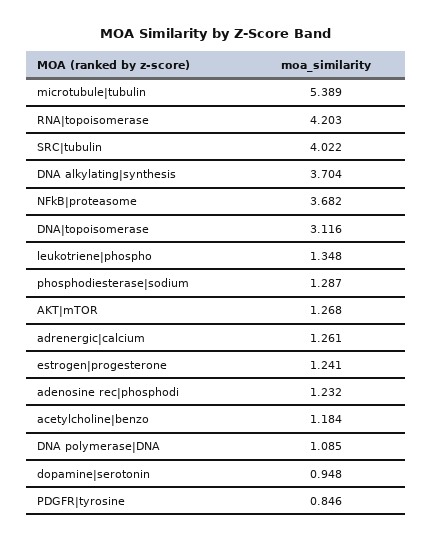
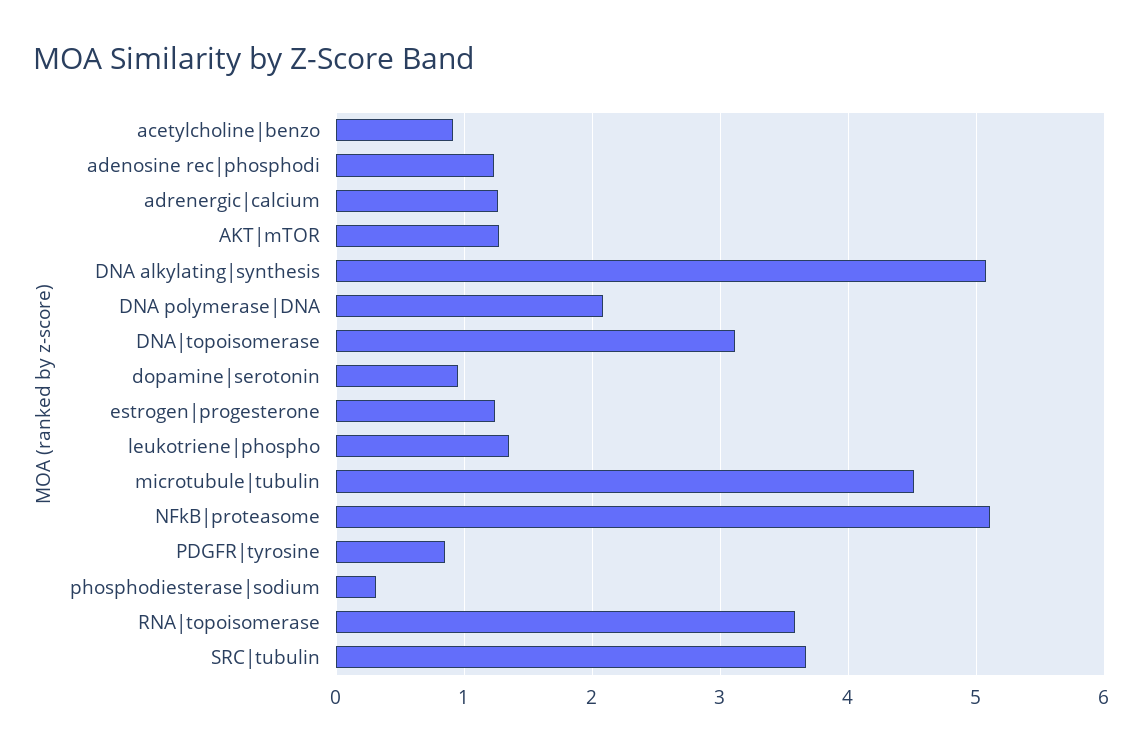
microtubule|tubulin: 5.389 -> 4.5
RNA|topoisomerase: 4.203 -> 3.6
SRC|tubulin: 4.022 -> 3.7
DNA alkylating|synthesis: 3.704 -> 5.1
NFkB|proteasome: 3.682 -> 5.1
phosphodiesterase|sodium: 1.287 -> 0.3
acetylcholine|benzo: 1.184 -> 0.9
DNA polymerase|DNA: 1.085 -> 2.1

